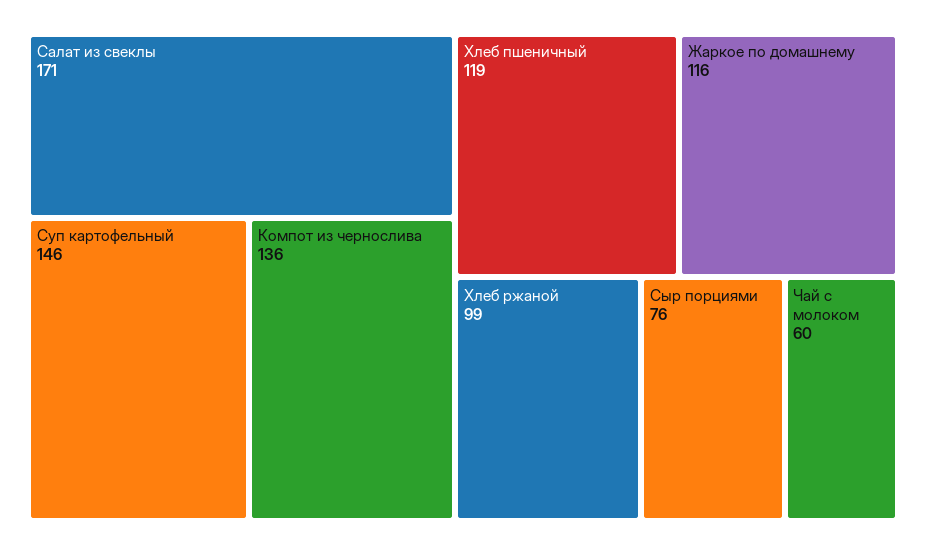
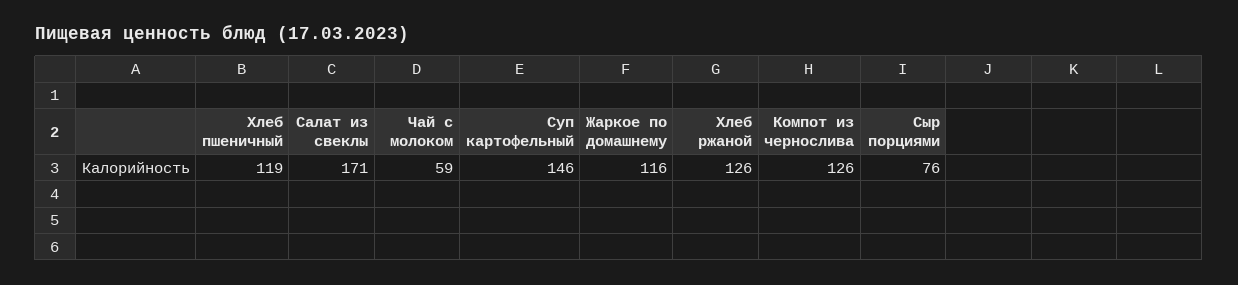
Компот из чернослива: 136 -> 126
Хлеб ржаной: 99 -> 126
Чай с молоком: 60 -> 59

